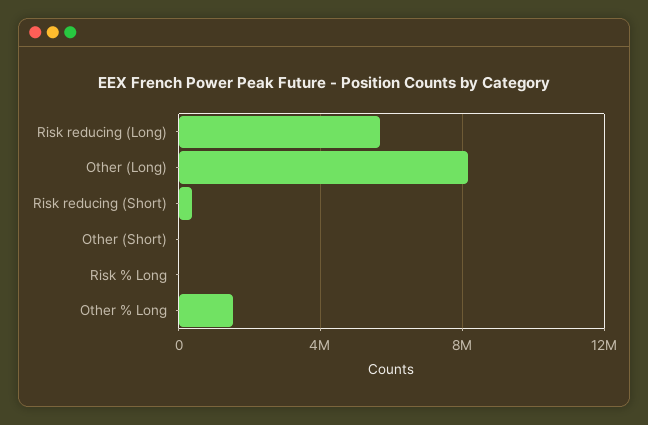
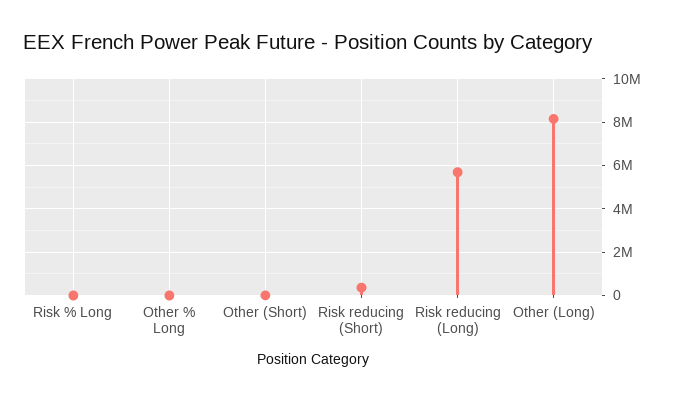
Other % Long: 1500000 -> 0

